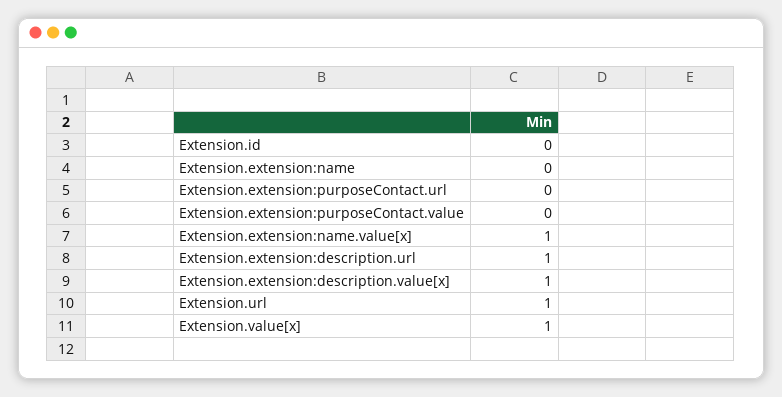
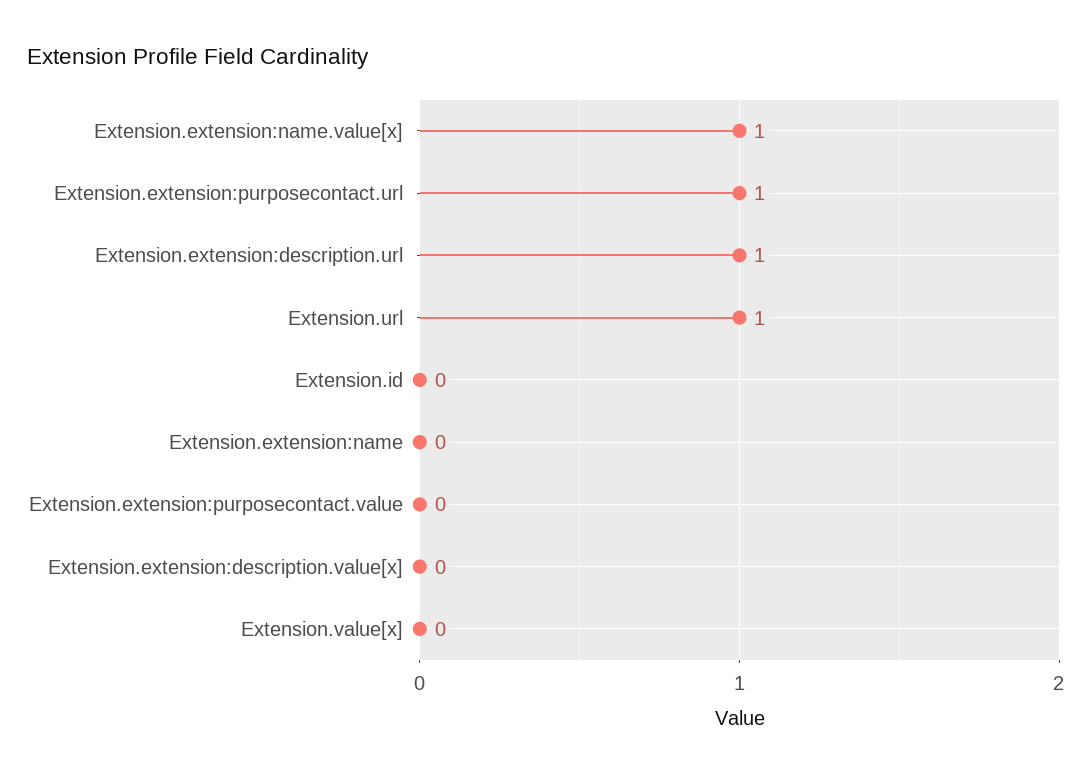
Extension.extension:purposeContact.url: 0 -> 1
Extension.extension:description.value[x]: 1 -> 0
Extension.value[x]: 1 -> 0

